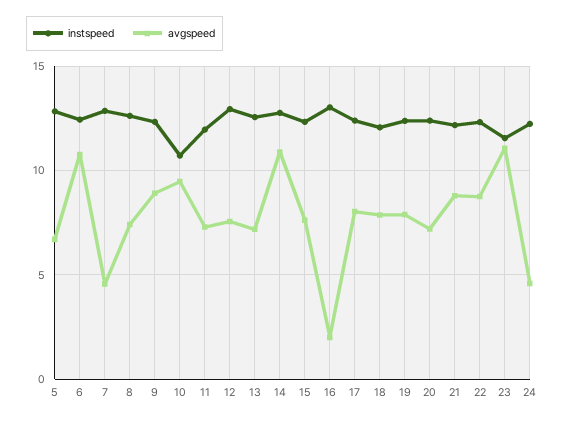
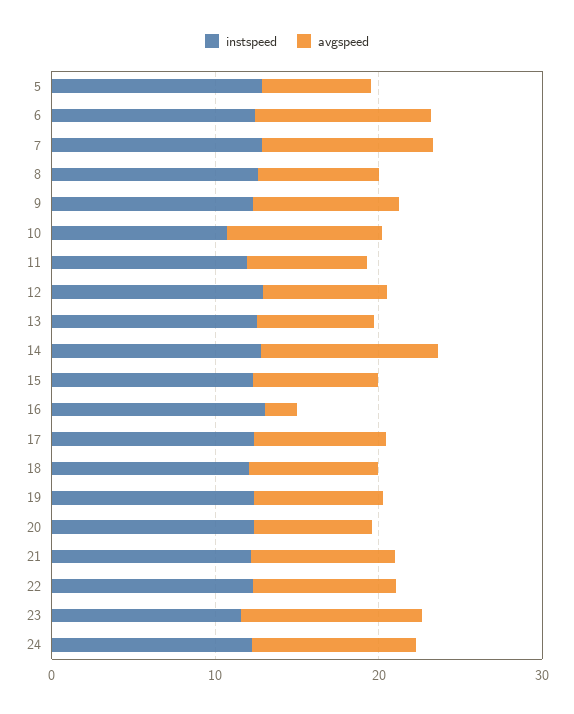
avgspeed, 7: 4.5 -> 10
avgspeed, 24: 4.5 -> 10

